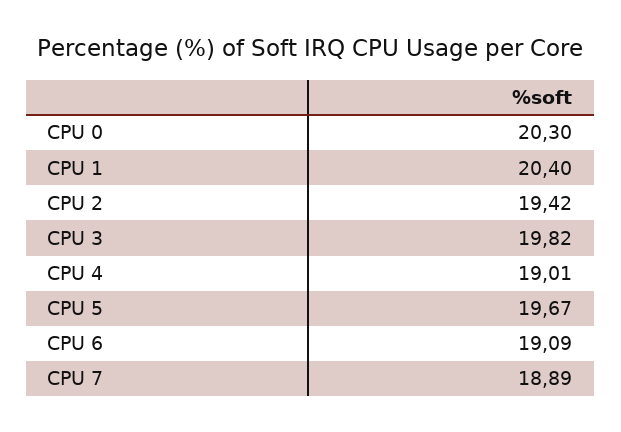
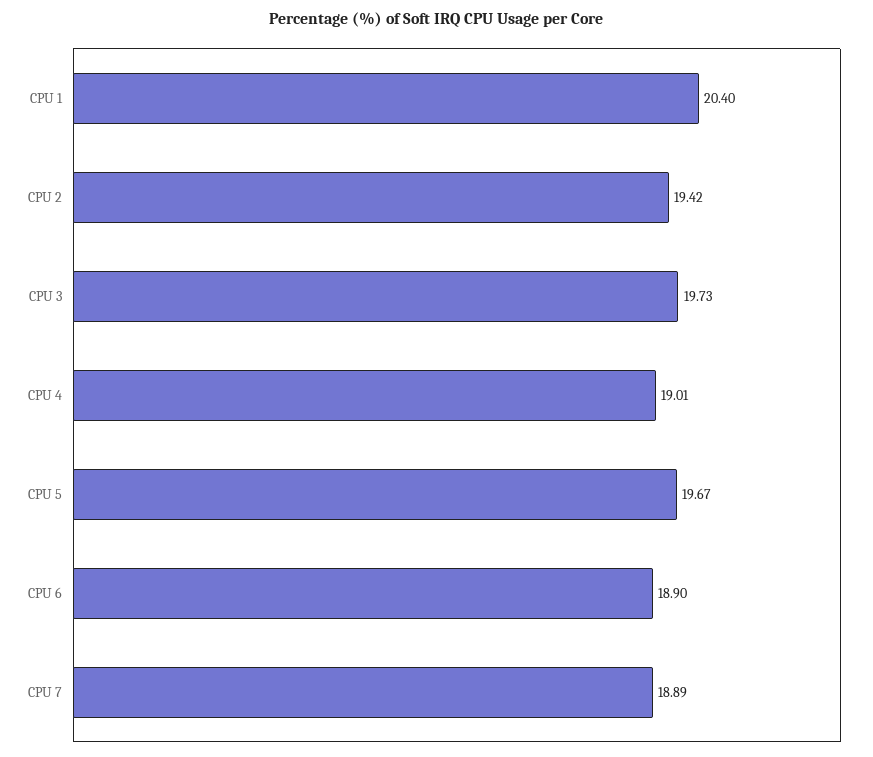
CPU 0: 20.3 -> none
CPU 3: 19.82 -> 19.73
CPU 6: 19.09 -> 18.9

